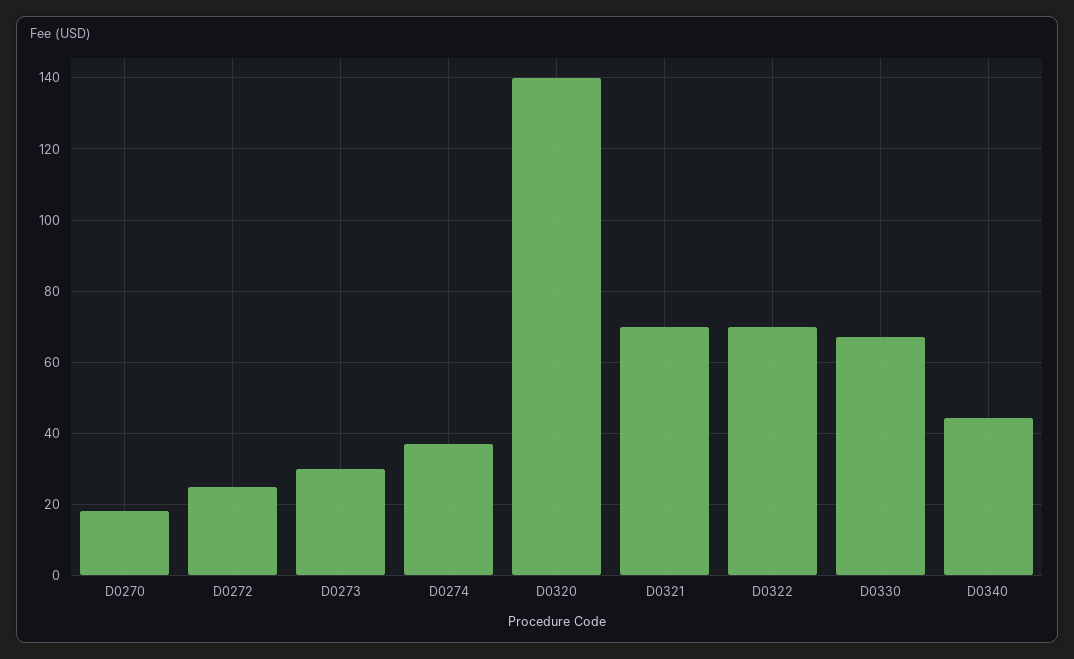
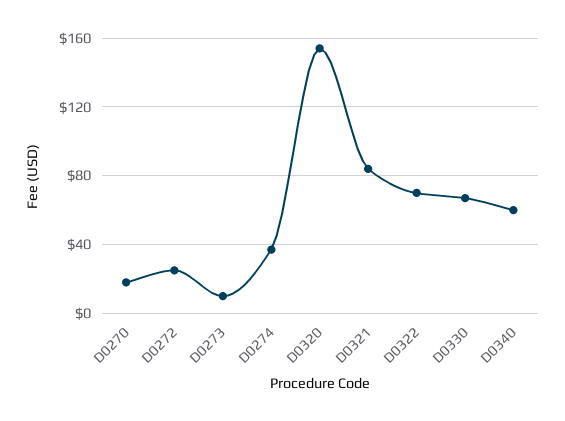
D0273: 30 -> 10
D0320: 140 -> 155
D0321: 70 -> 85
D0340: 44 -> 60

